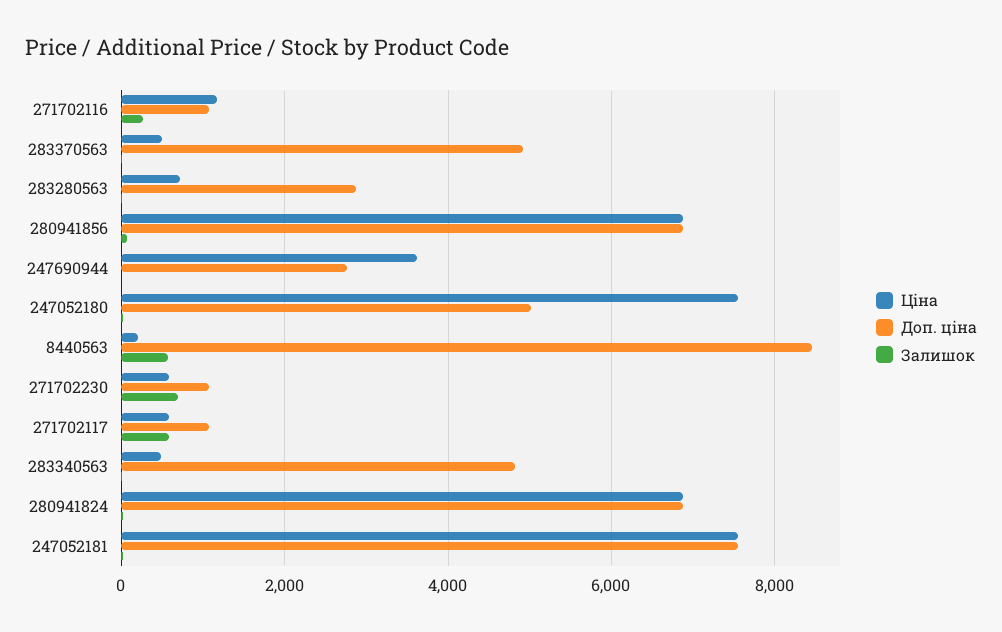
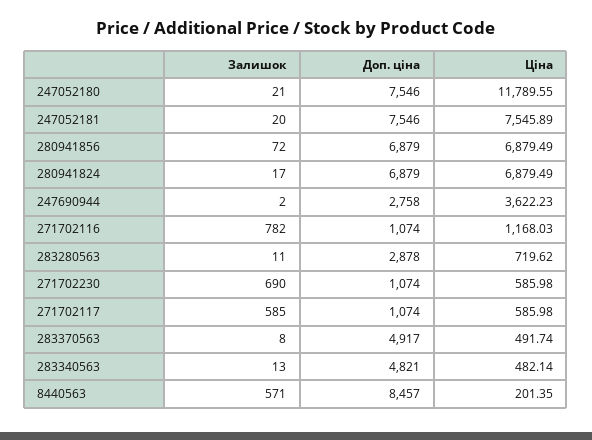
Залишок, 271702116: 200 -> 782
Ціна, 247052180: 7600 -> 11789.55
Доп. ціна, 247052180: 5000 -> 7546

